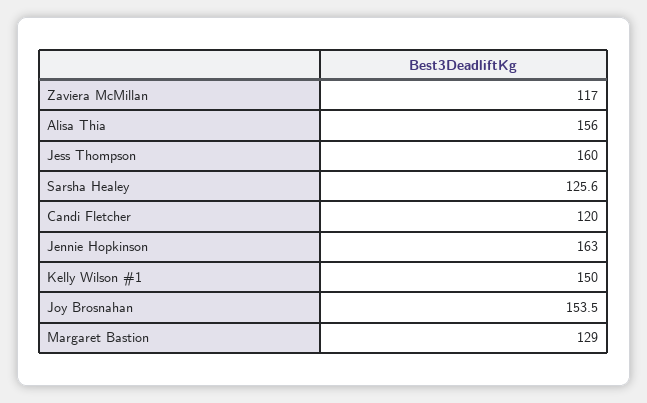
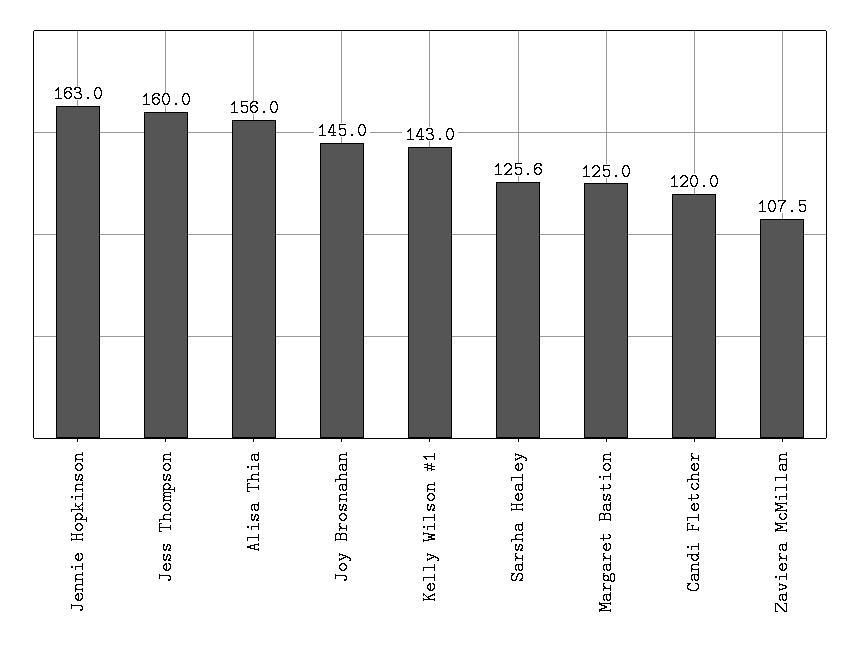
Zaviera McMillan: 117 -> 107.5
Kelly Wilson #1: 150 -> 143
Joy Brosnahan: 153.5 -> 145
Margaret Bastion: 129 -> 125

